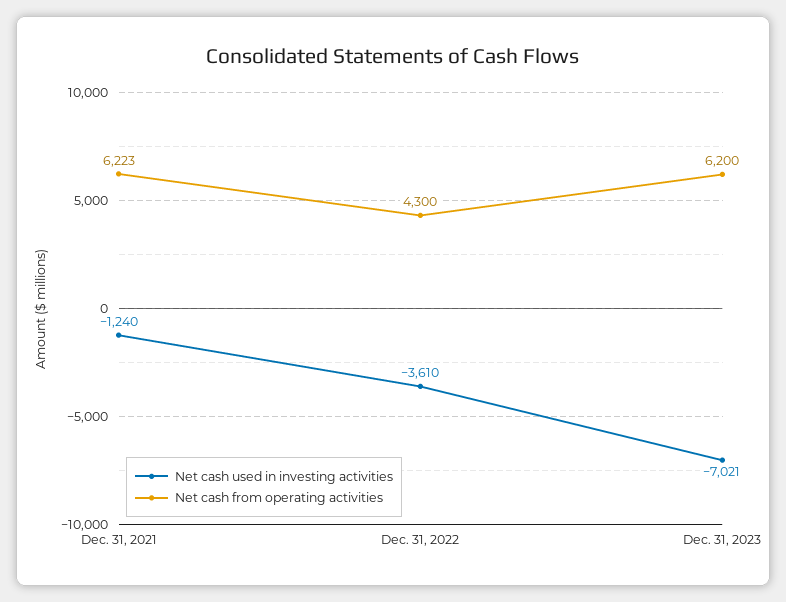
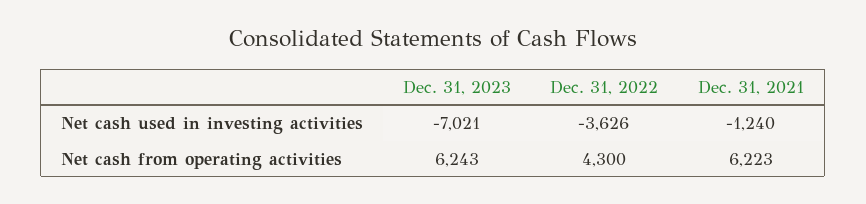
Net cash used in investing activities, Dec. 31, 2022: -3610 -> -3626
Net cash from operating activities, Dec. 31, 2023: 6200 -> 6243

